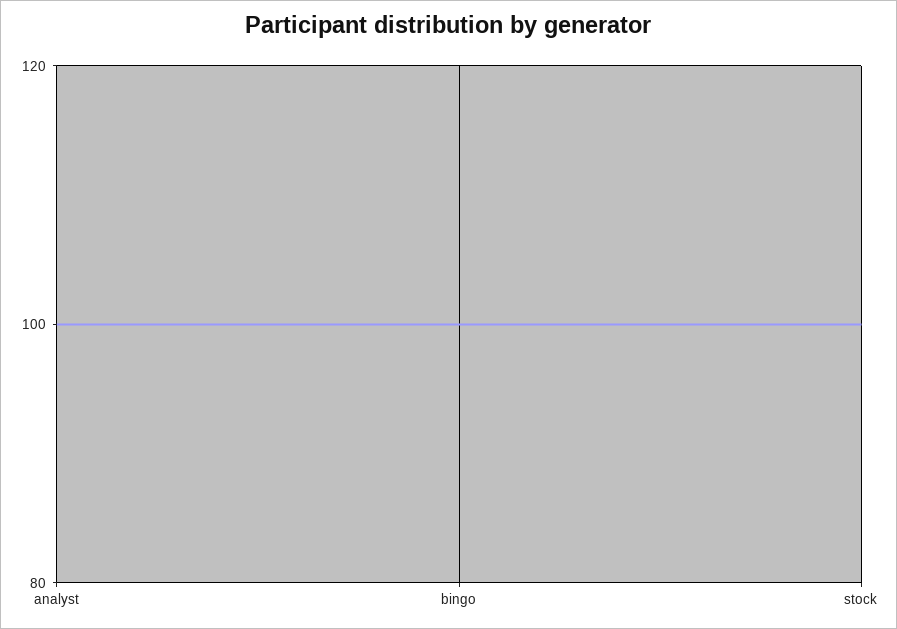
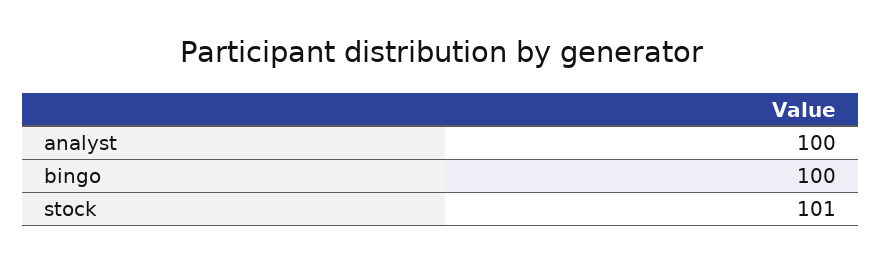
stock: 100 -> 101

